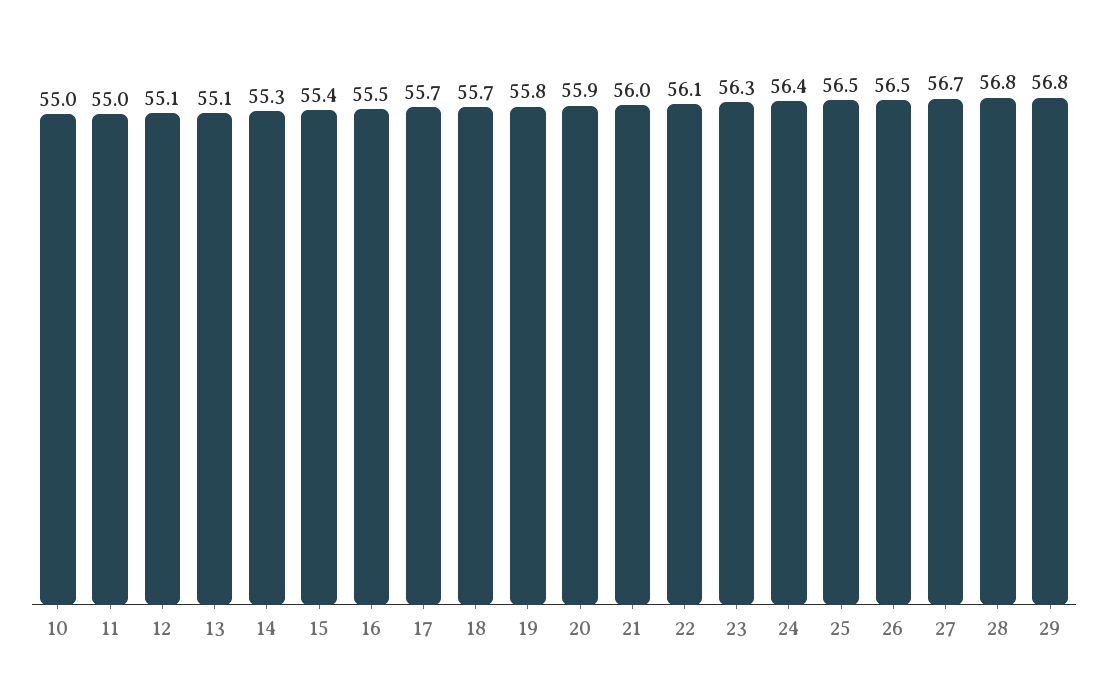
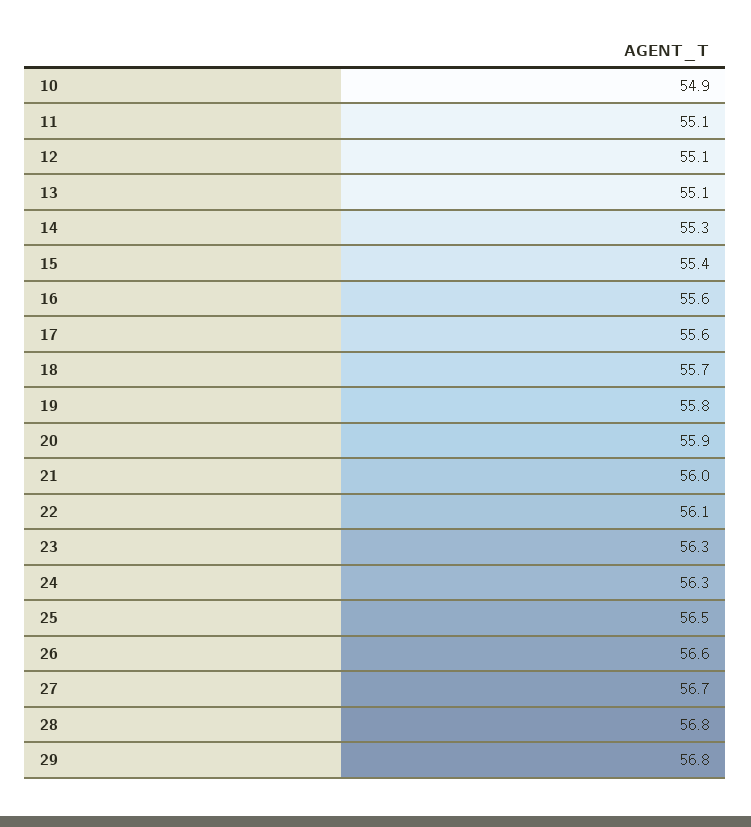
10: 55 -> 54.9
11: 55 -> 55.1
16: 55.5 -> 55.6
17: 55.7 -> 55.6
24: 56.4 -> 56.3
26: 56.5 -> 56.6

